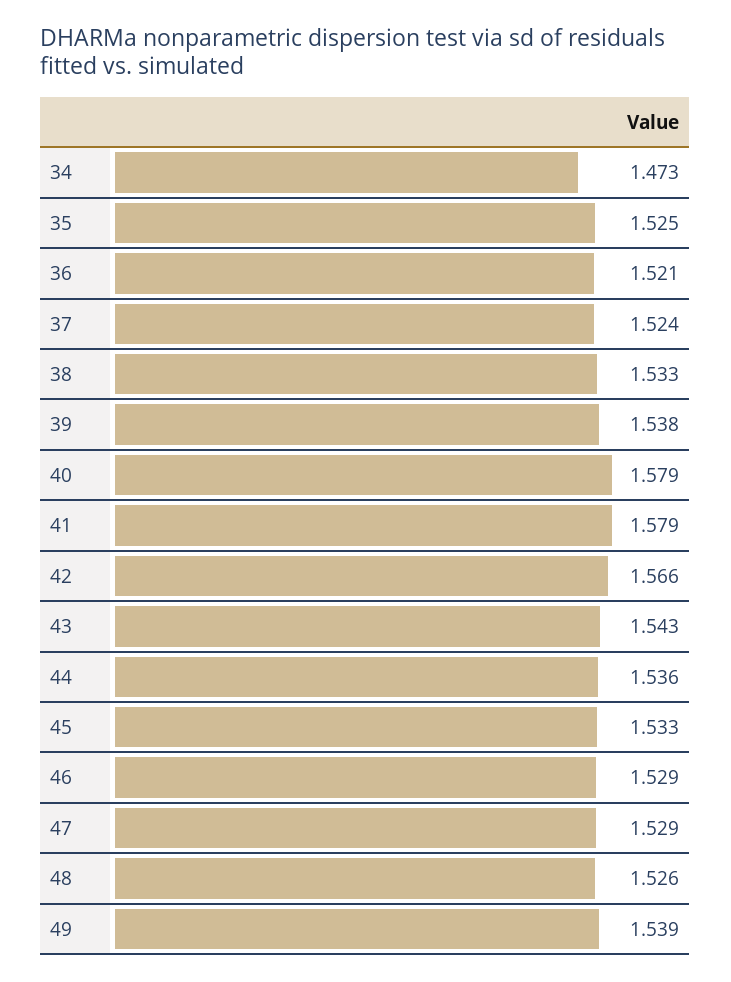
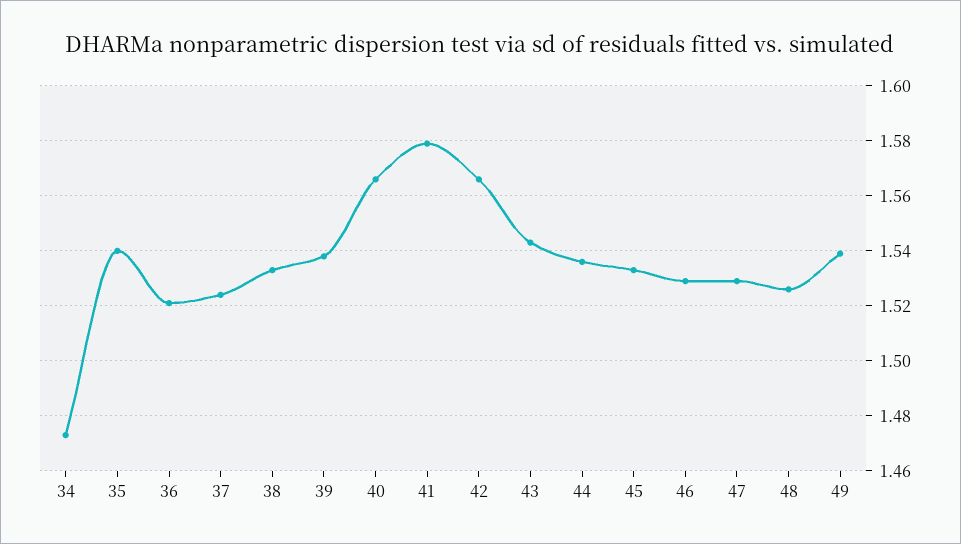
35: 1.525 -> 1.54
40: 1.579 -> 1.565

